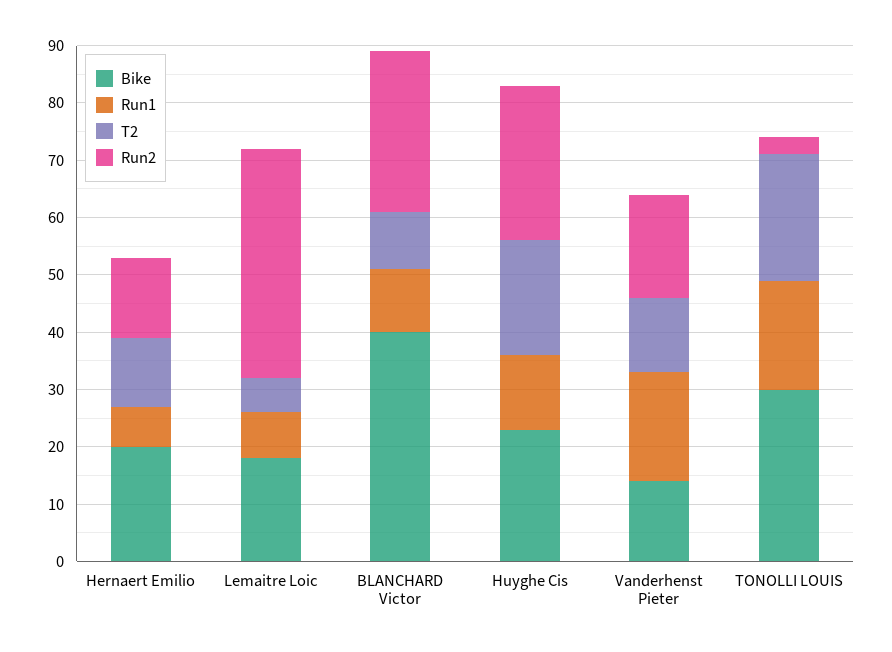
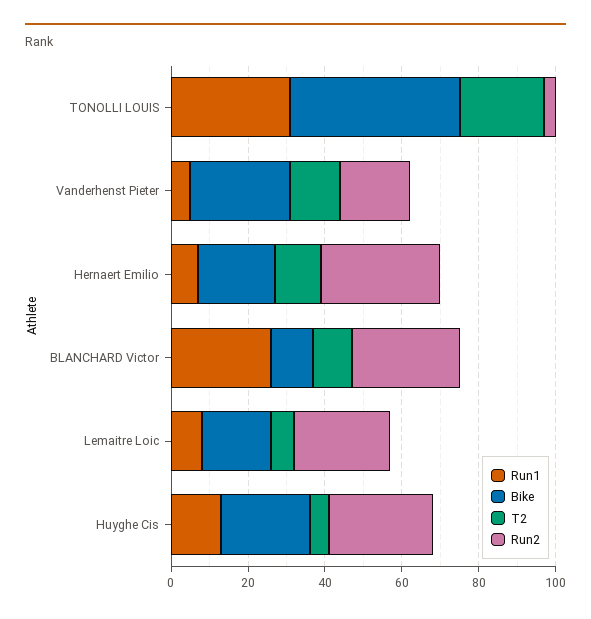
Run2, Hernaert Emilio: 15 -> 30
Run2, Lemaitre Loic: 40 -> 25
Bike, BLANCHARD Victor: 40 -> 10
Run1, BLANCHARD Victor: 10 -> 25
T2, Huyghe Cis: 20 -> 5
Bike, Vanderhenst Pieter: 15 -> 25
Run1, Vanderhenst Pieter: 20 -> 5
Bike, TONOLLI LOUIS: 30 -> 45
Run1, TONOLLI LOUIS: 20 -> 30

